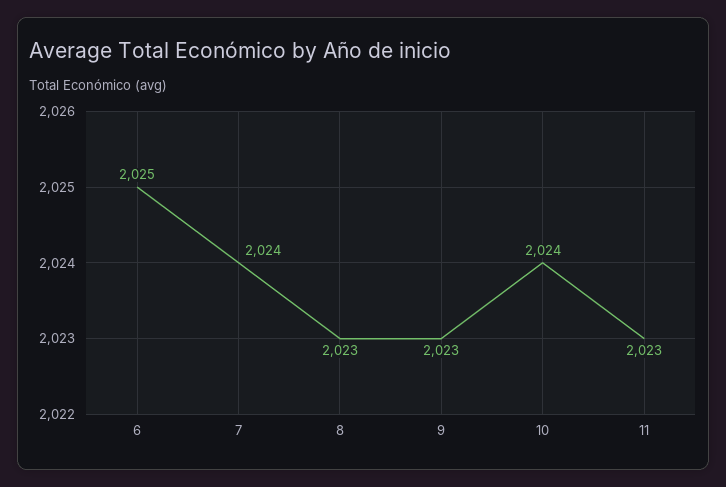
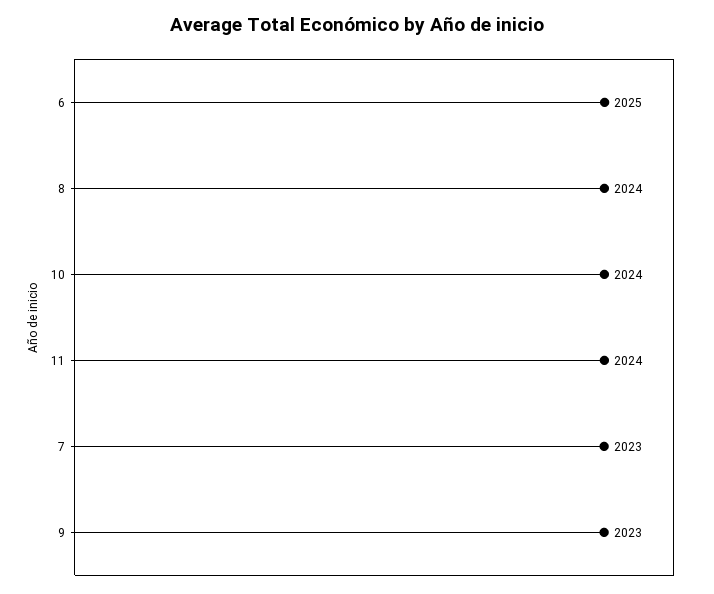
7: 2024 -> 2023
8: 2023 -> 2024
11: 2023 -> 2024

